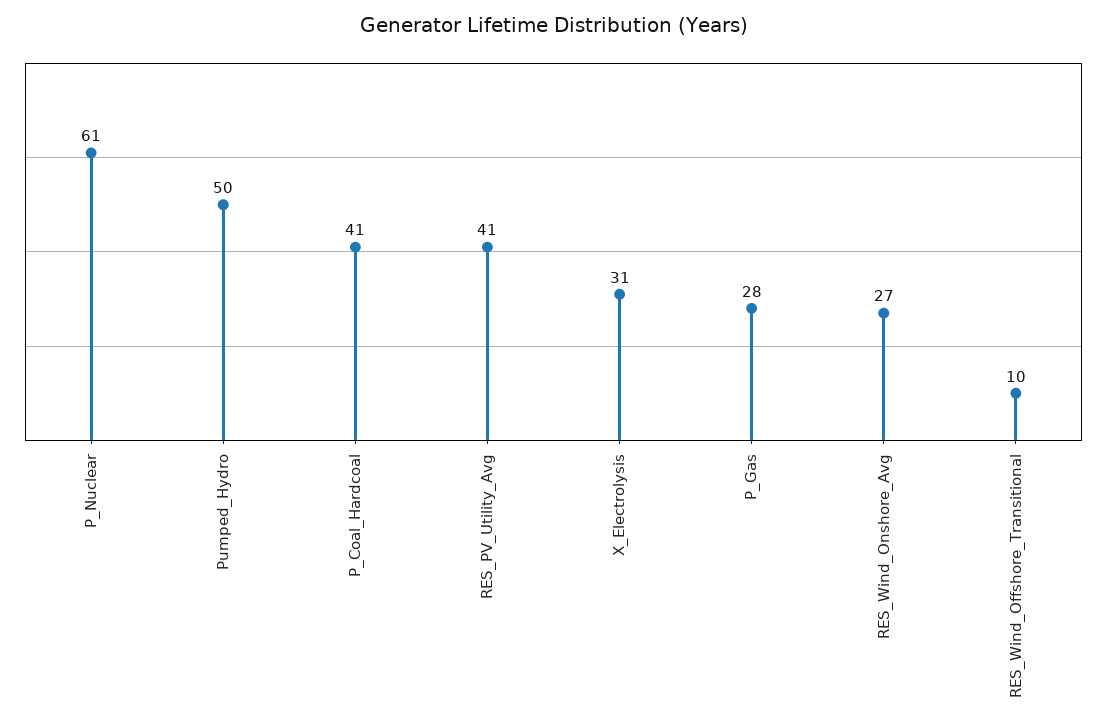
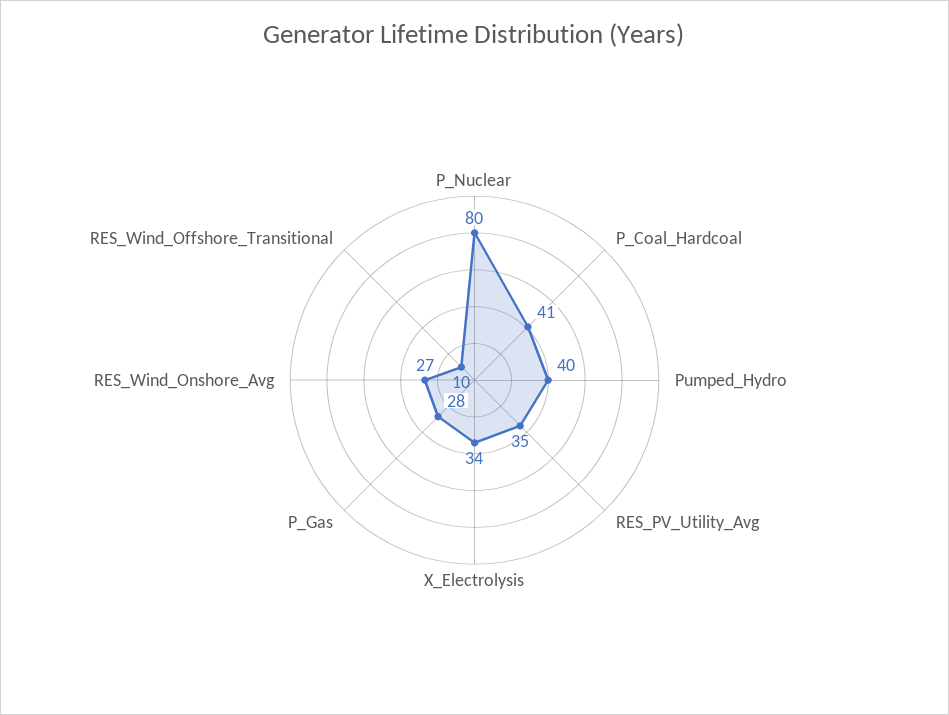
P_Nuclear: 61 -> 80
Pumped_Hydro: 50 -> 40
RES_PV_Utility_Avg: 41 -> 35
X_Electrolysis: 31 -> 34

